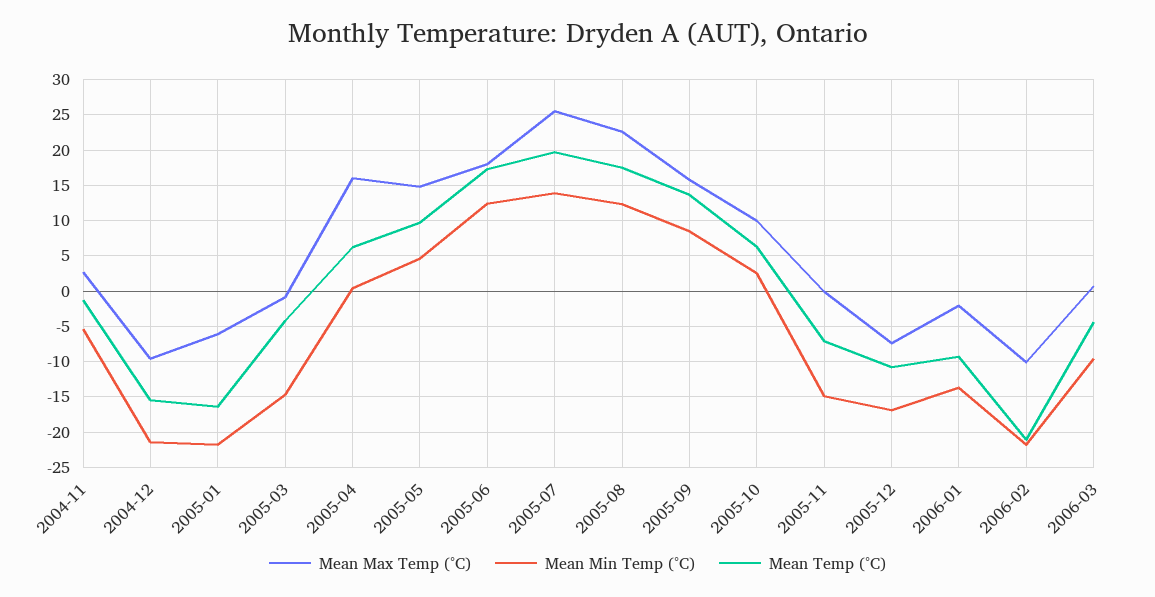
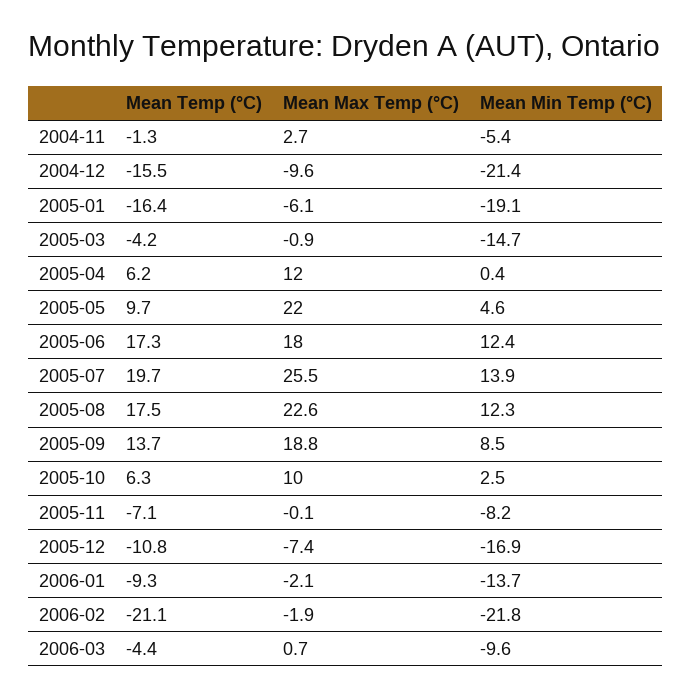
Mean Min Temp (°C), 2005-01: -22 -> -19.1
Mean Max Temp (°C), 2005-04: 16 -> 12
Mean Max Temp (°C), 2005-05: 15 -> 22
Mean Max Temp (°C), 2005-09: 16 -> 18.8
Mean Min Temp (°C), 2005-11: -15 -> -8.2
Mean Max Temp (°C), 2006-02: -10 -> -1.9

